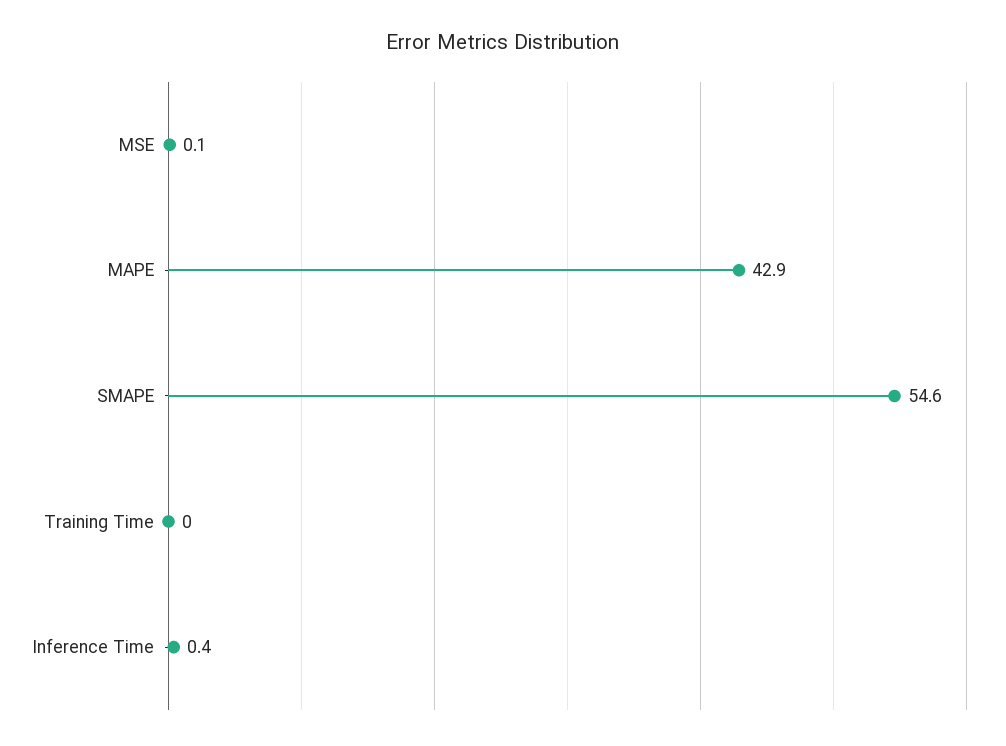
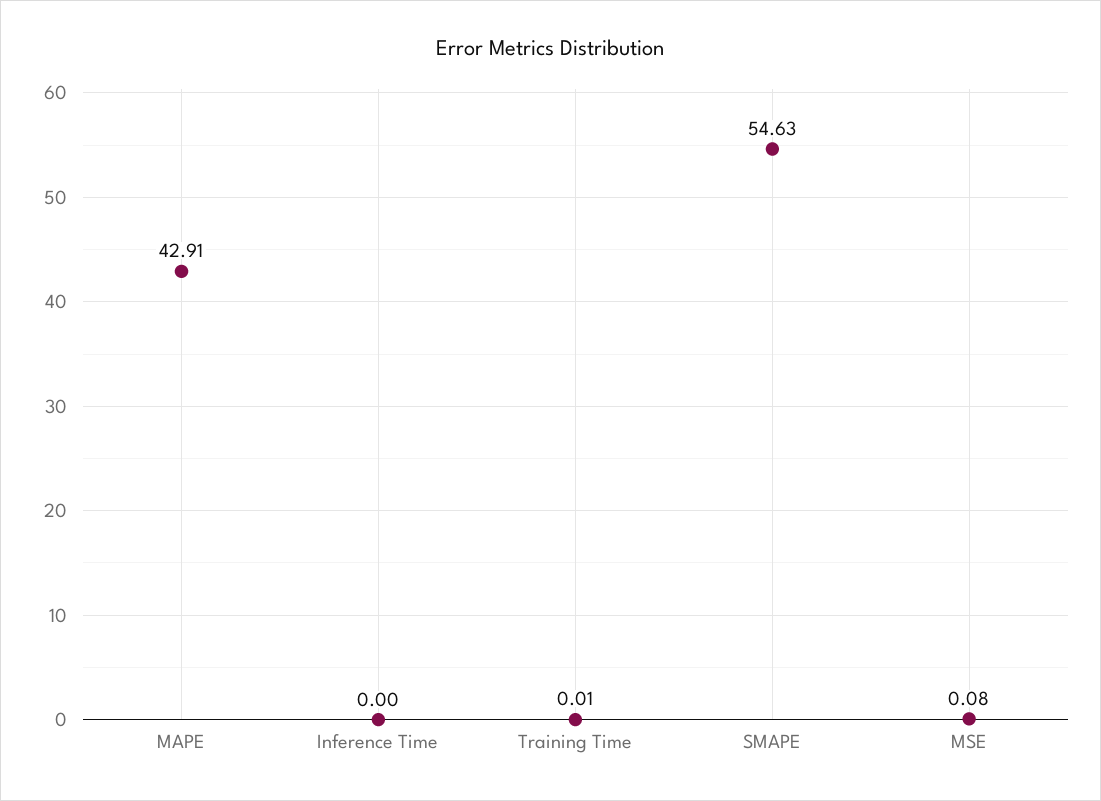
Inference Time: 0.4 -> 0

